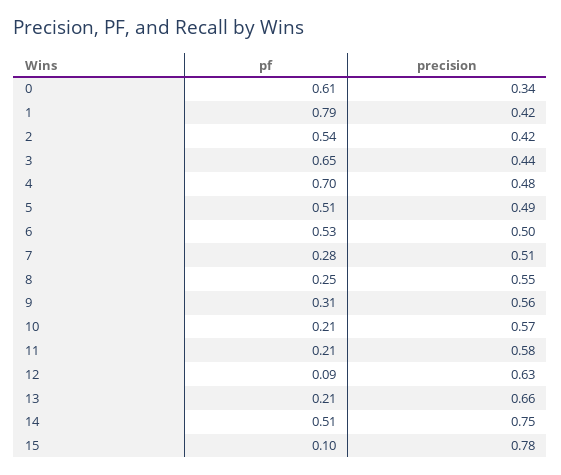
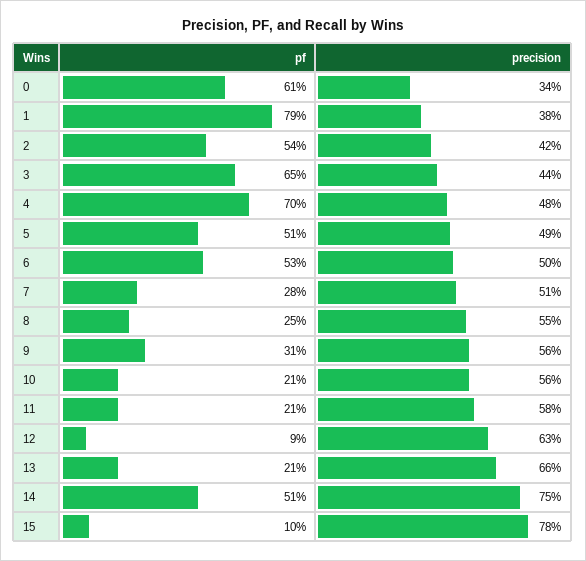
precision, 1: 0.42 -> 0.38
precision, 10: 0.57 -> 0.56

